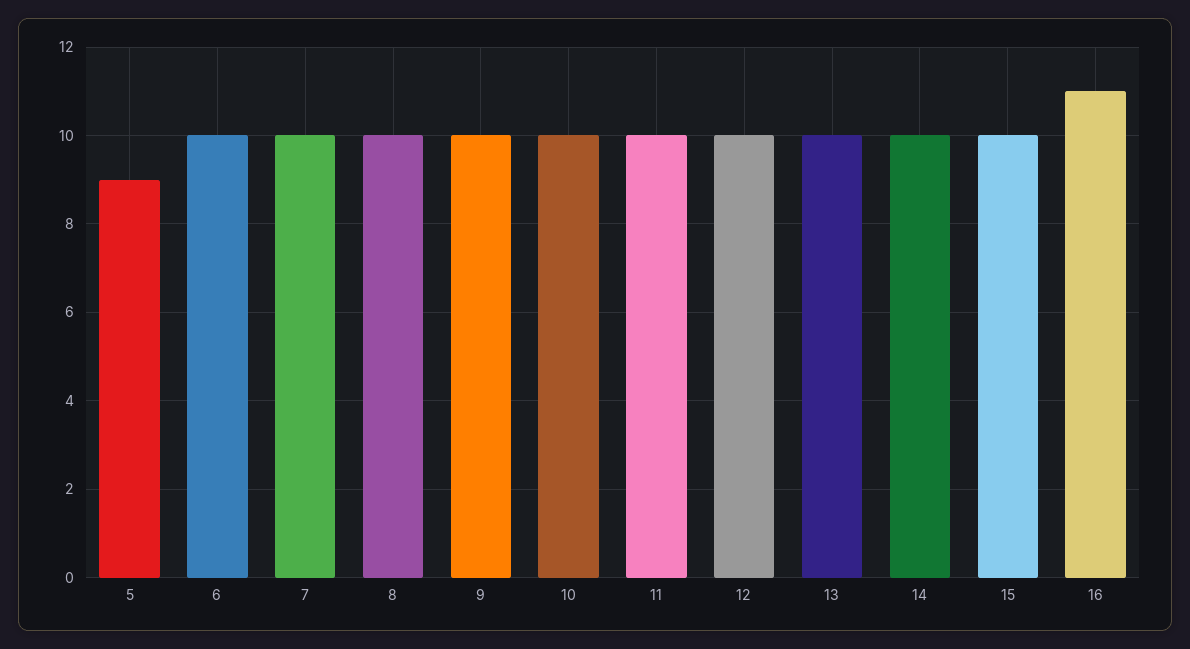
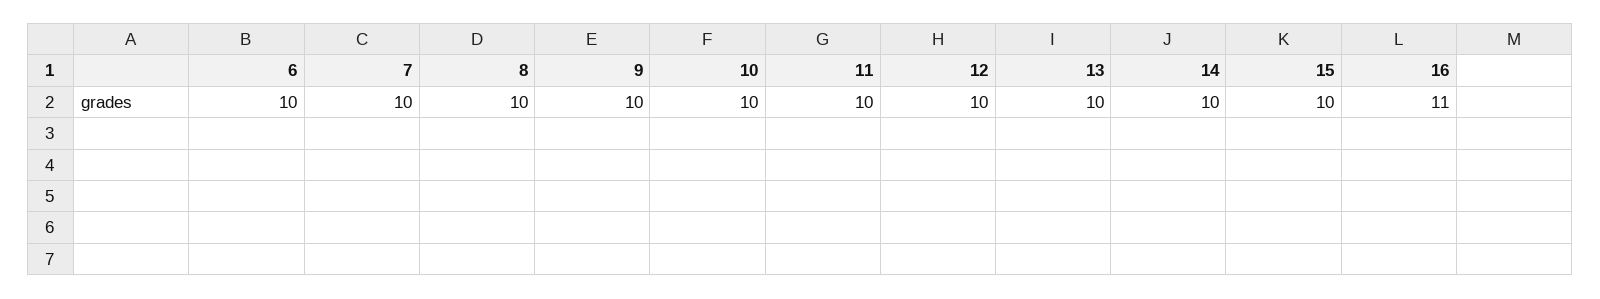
5: 9 -> none

